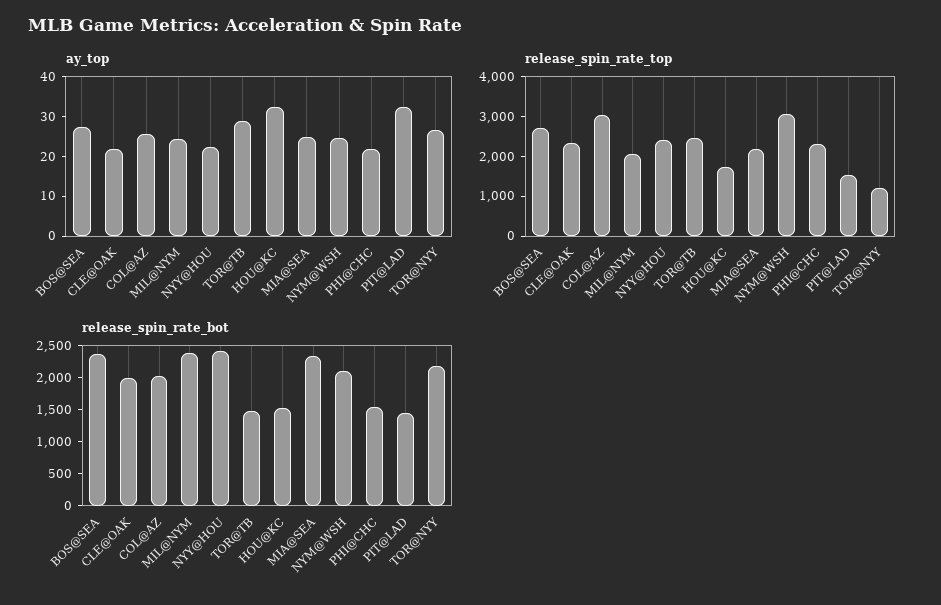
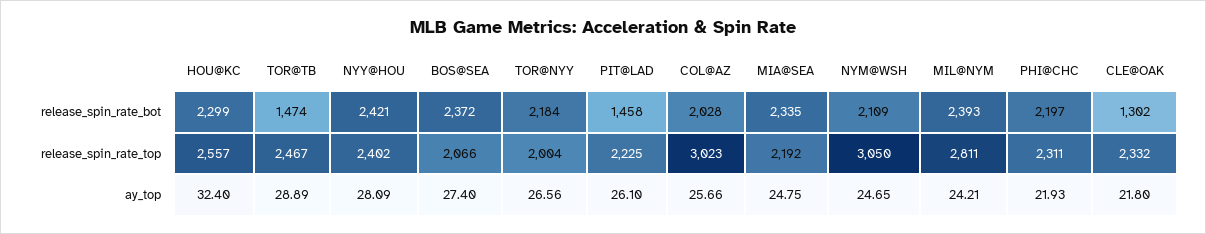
ay_top, NYY@HOU: 22.5 -> 28.09
ay_top, PIT@LAD: 32.5 -> 26.1
release_spin_rate_top, BOS@SEA: 2750 -> 2066
release_spin_rate_top, MIL@NYM: 2000 -> 2811
release_spin_rate_top, HOU@KC: 1750 -> 2557
release_spin_rate_top, PIT@LAD: 1500 -> 2225
release_spin_rate_top, TOR@NYY: 1250 -> 2004
release_spin_rate_bot, CLE@OAK: 2000 -> 1302
release_spin_rate_bot, HOU@KC: 1500 -> 2299
release_spin_rate_bot, PHI@CHC: 1500 -> 2197

